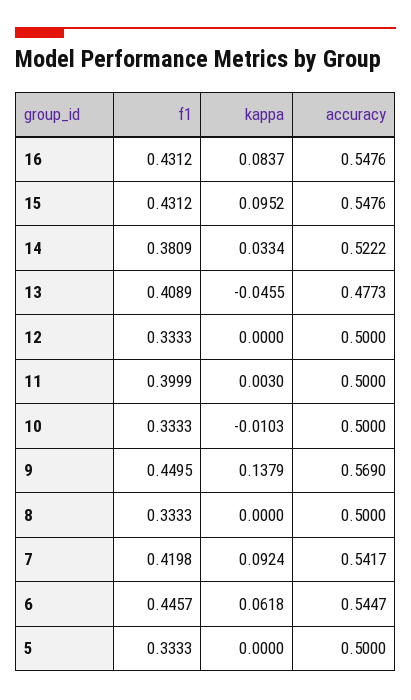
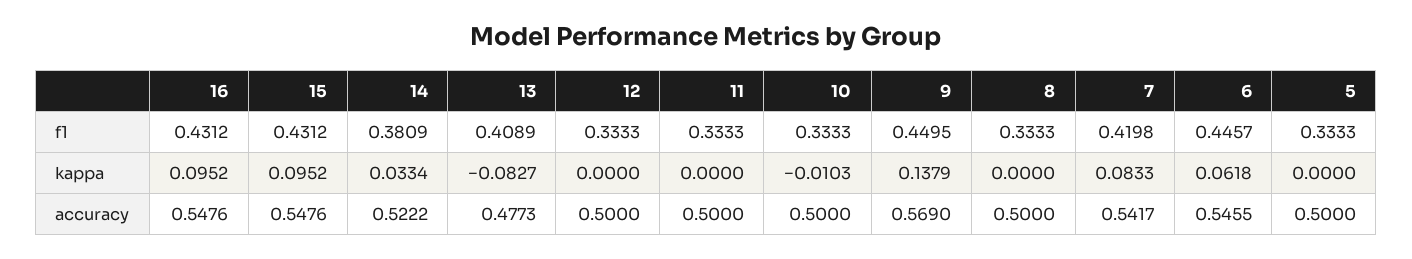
kappa, 16: 0.0837 -> 0.0952
kappa, 13: -0.0455 -> -0.0827
f1, 11: 0.3999 -> 0.3333
kappa, 11: 0.003 -> 0
kappa, 7: 0.0924 -> 0.0833
accuracy, 6: 0.5447 -> 0.5455

